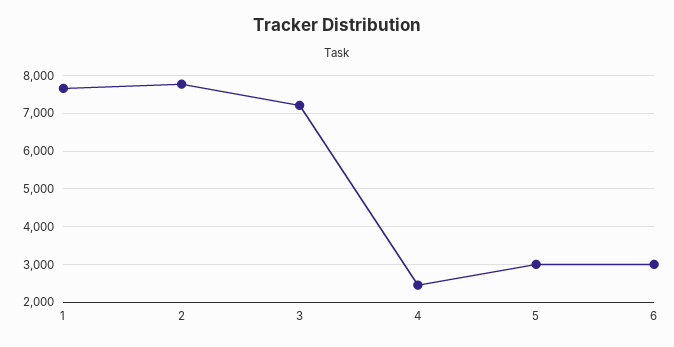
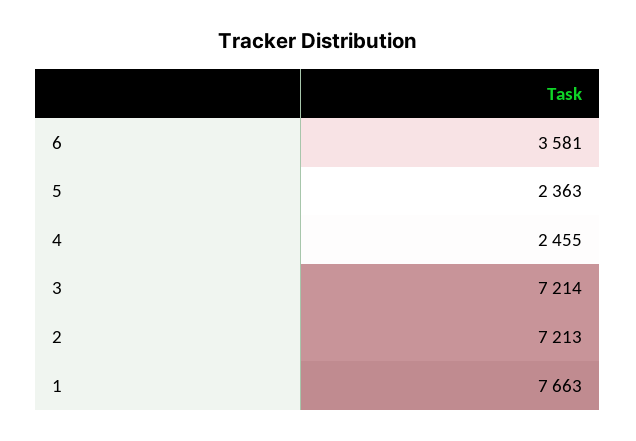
2: 7800 -> 7213
5: 3000 -> 2363
6: 3000 -> 3581

